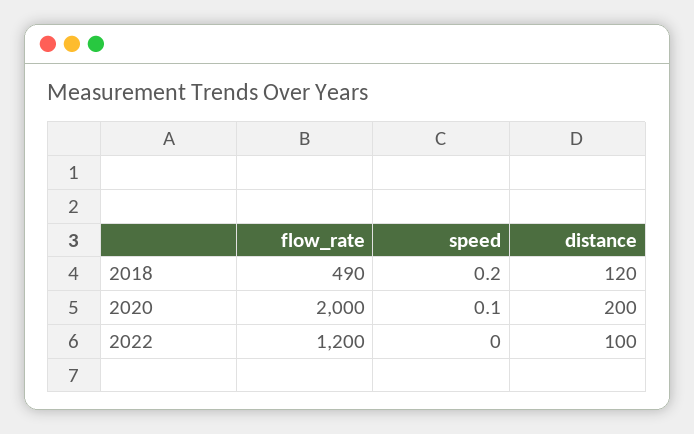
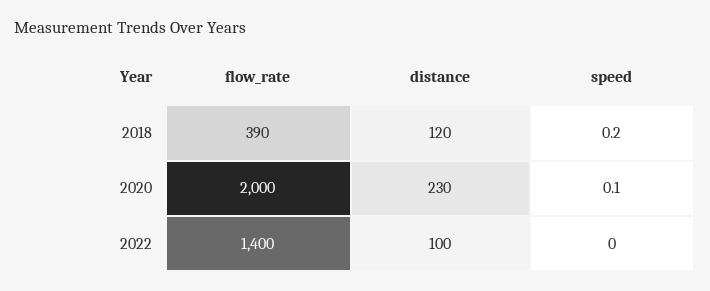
flow_rate, 2018: 490 -> 390
distance, 2020: 200 -> 230
flow_rate, 2022: 1200 -> 1400

